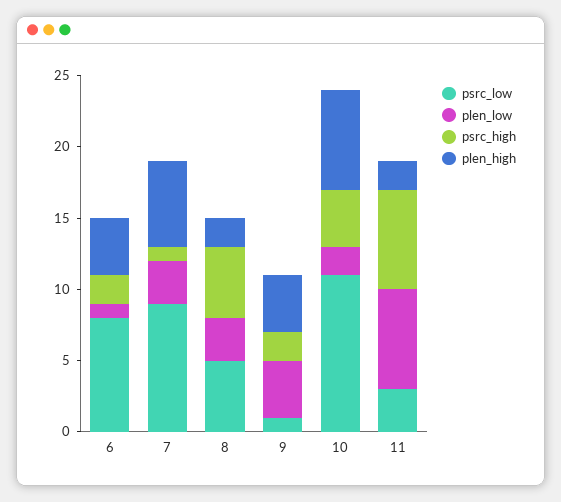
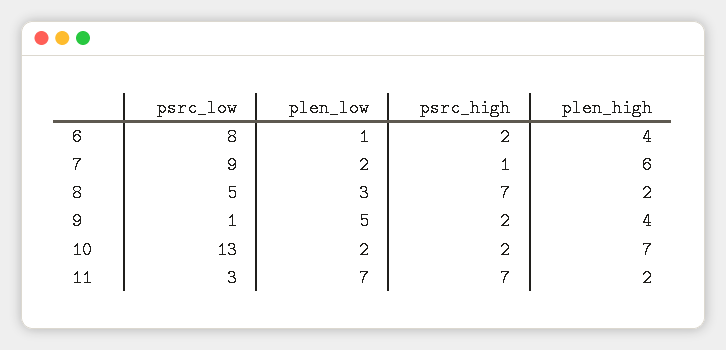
plen_low, 7: 3 -> 2
psrc_high, 8: 5 -> 7
plen_low, 9: 4 -> 5
psrc_low, 10: 11 -> 13
psrc_high, 10: 4 -> 2

